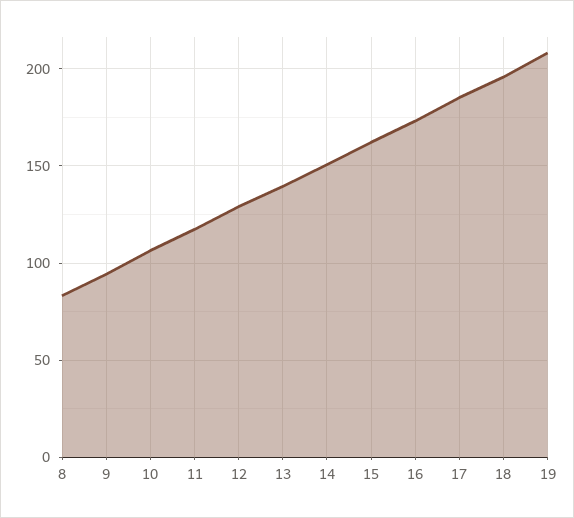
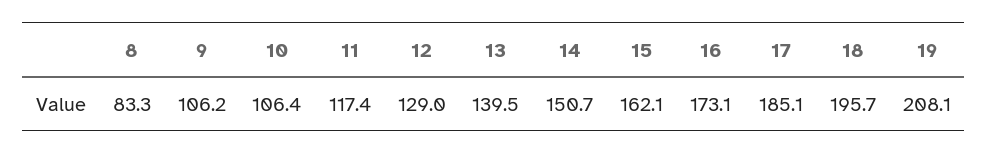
9: 95 -> 106.2

